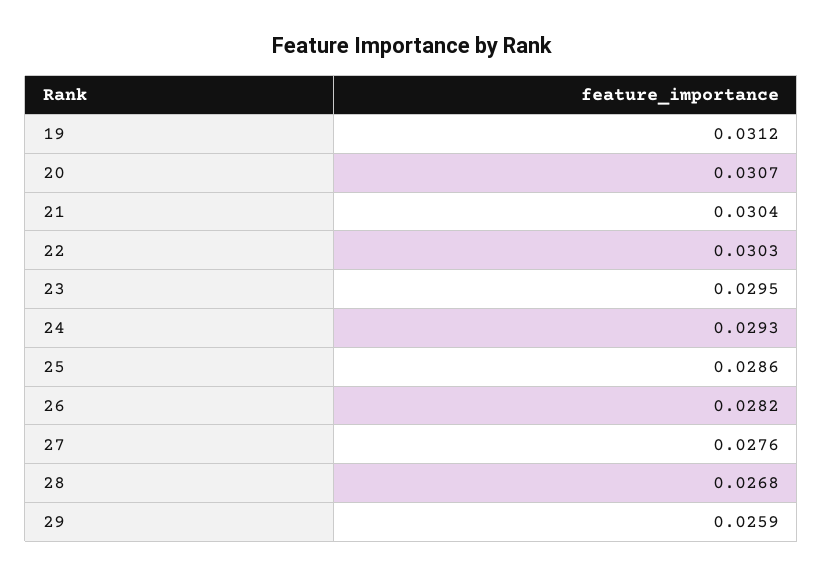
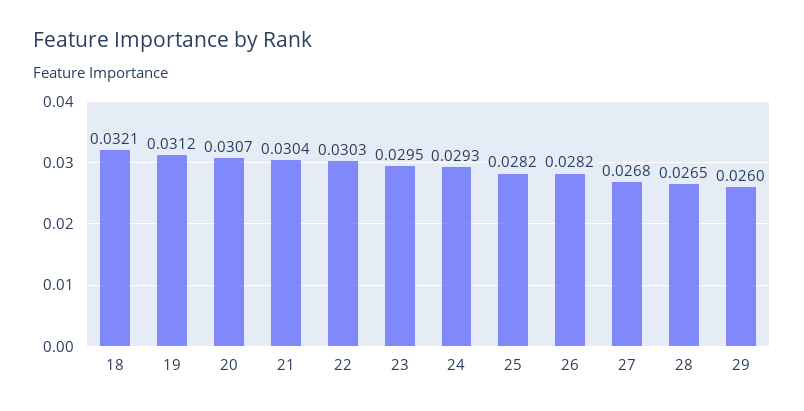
25: 0.0286 -> 0.0282
27: 0.0276 -> 0.0268
28: 0.0268 -> 0.0265
29: 0.0259 -> 0.026
18: none -> 0.0321

